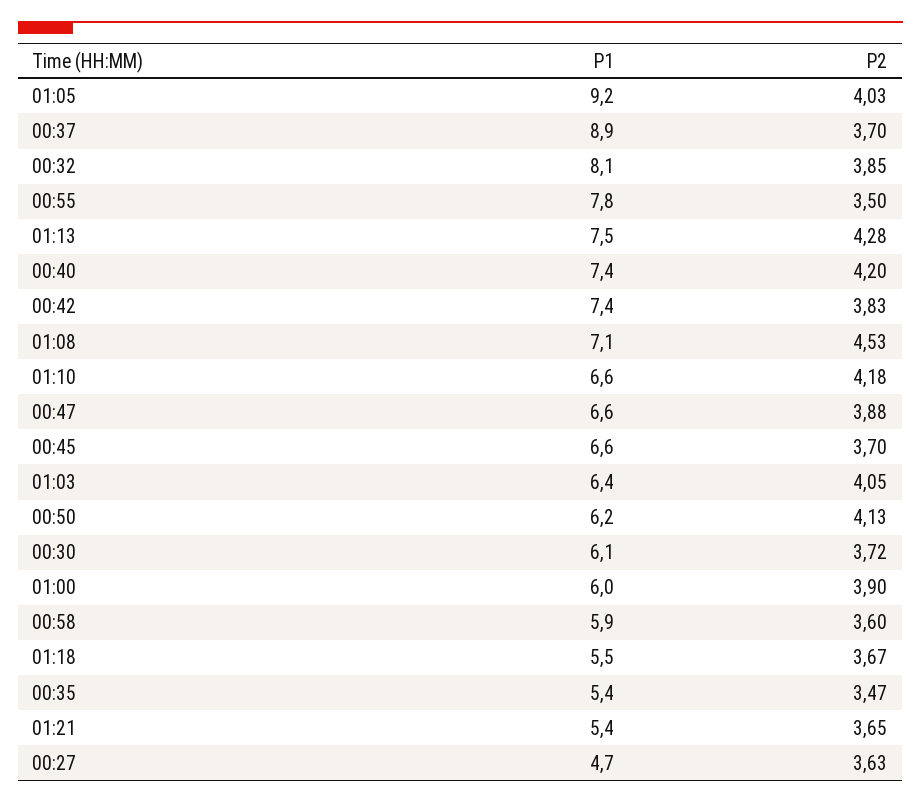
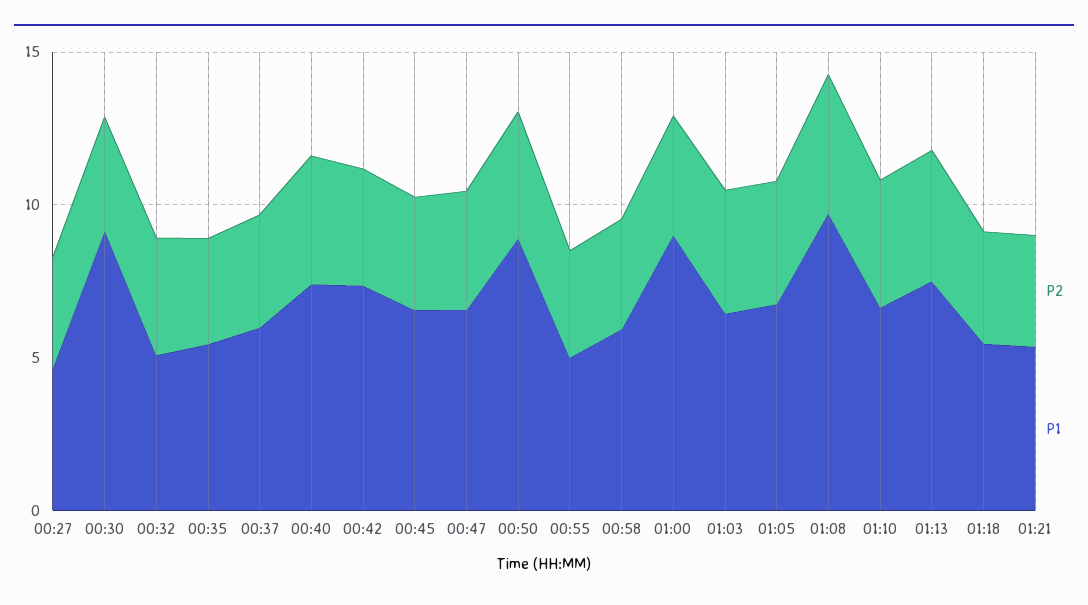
P1, 01:05: 9.2 -> 7
P1, 00:37: 8.9 -> 6
P1, 00:32: 8.1 -> 5
P1, 00:55: 7.8 -> 5
P1, 01:08: 7.1 -> 10
P1, 00:50: 6.2 -> 9
P1, 00:30: 6.1 -> 9
P1, 01:00: 6 -> 9

